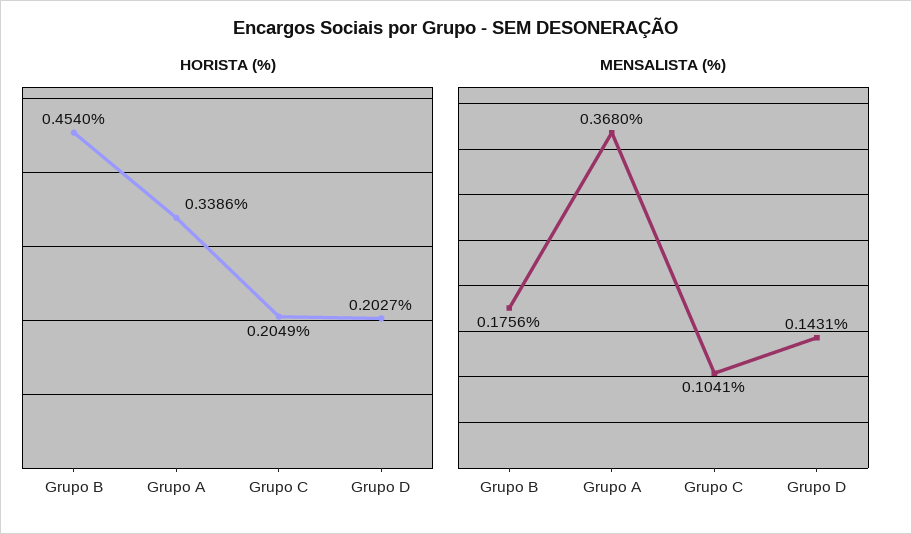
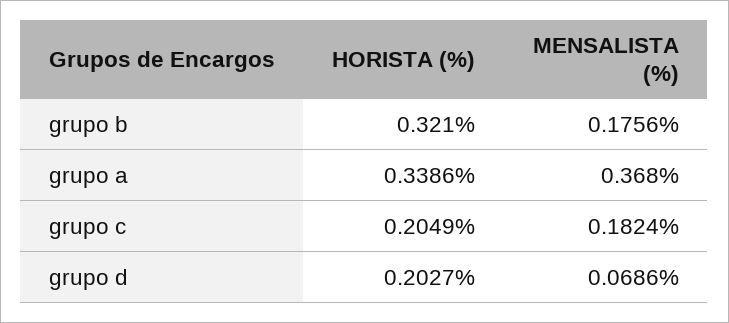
HORISTA (%), Grupo B: 0.454 -> 0.321
MENSALISTA (%), Grupo C: 0.1041 -> 0.1824
MENSALISTA (%), Grupo D: 0.1431 -> 0.0686

